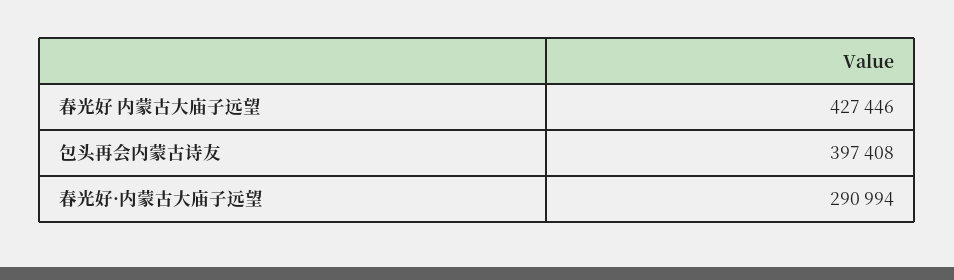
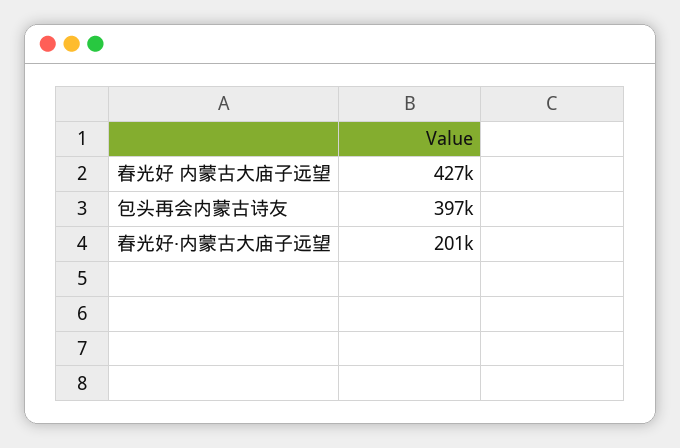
春光好·内蒙古大庙子远望: 290994 -> 201000

